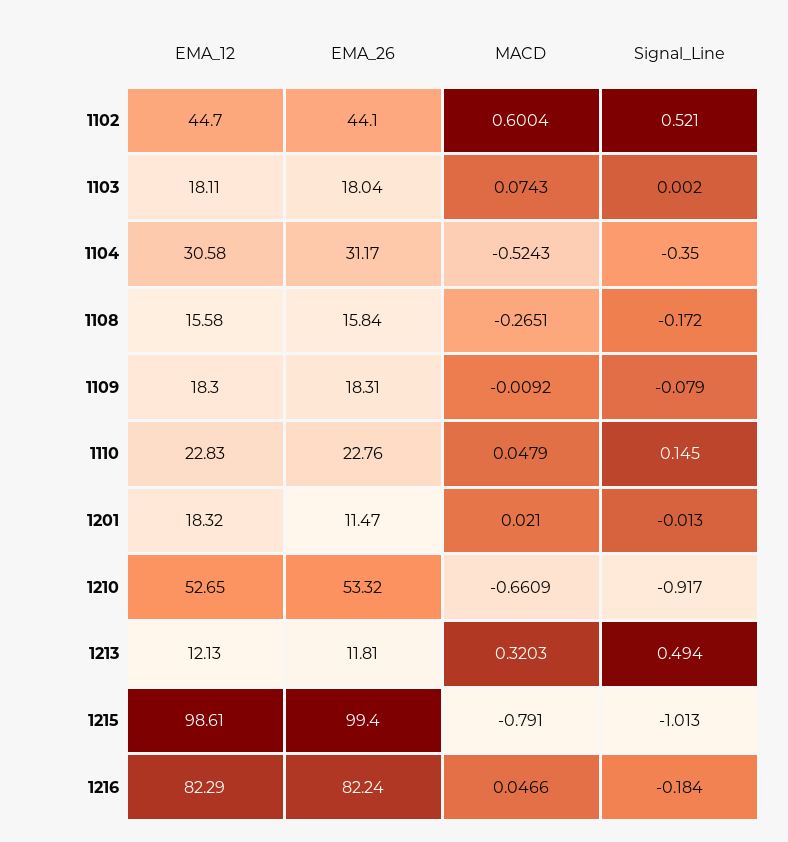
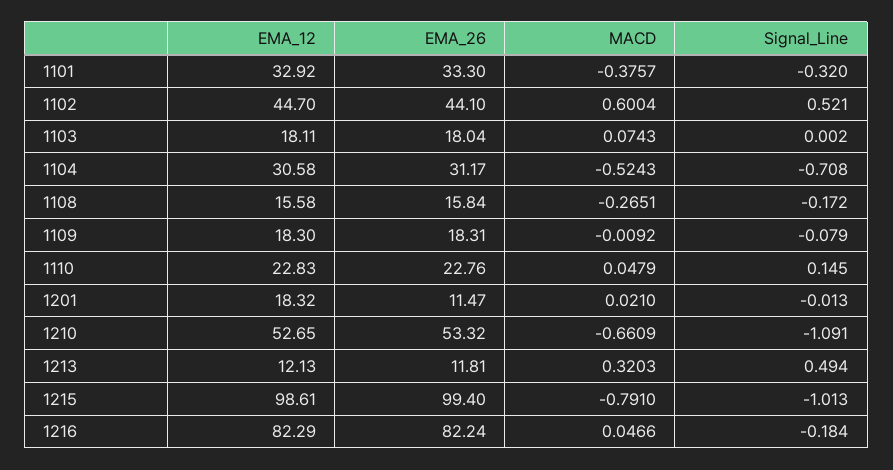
Signal_Line, 1104: -0.35 -> -0.708
Signal_Line, 1210: -0.917 -> -1.091
EMA_12, 1101: none -> 32.92
EMA_26, 1101: none -> 33.3
MACD, 1101: none -> -0.3757
Signal_Line, 1101: none -> -0.32

